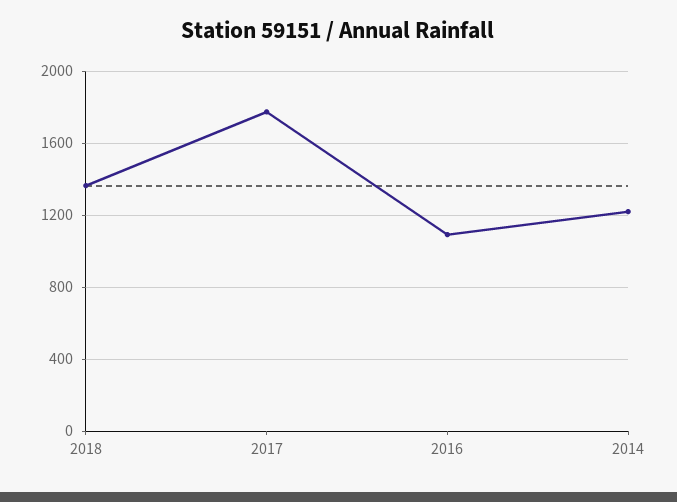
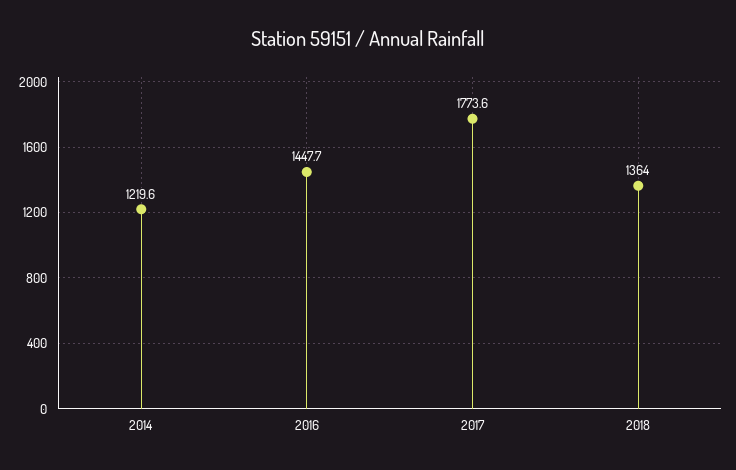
2016: 1100 -> 1447.7

